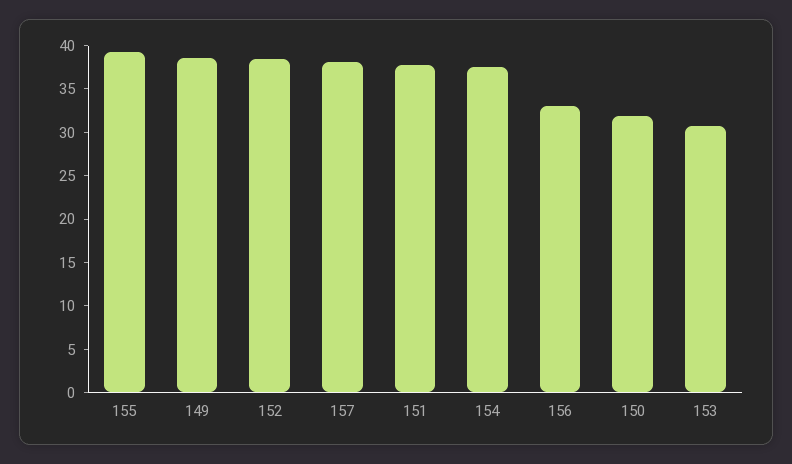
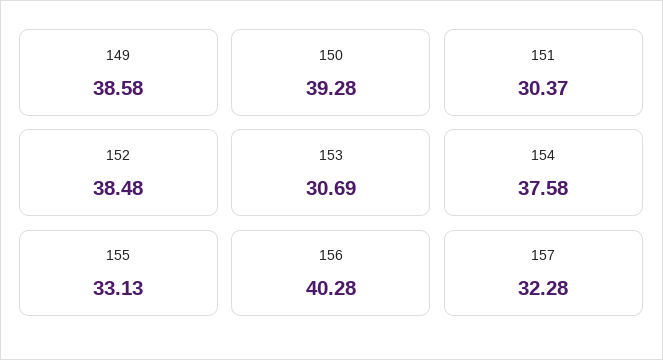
155: 39 -> 33.13
157: 38 -> 32.28
151: 38 -> 30.37
156: 33 -> 40.28
150: 32 -> 39.28

